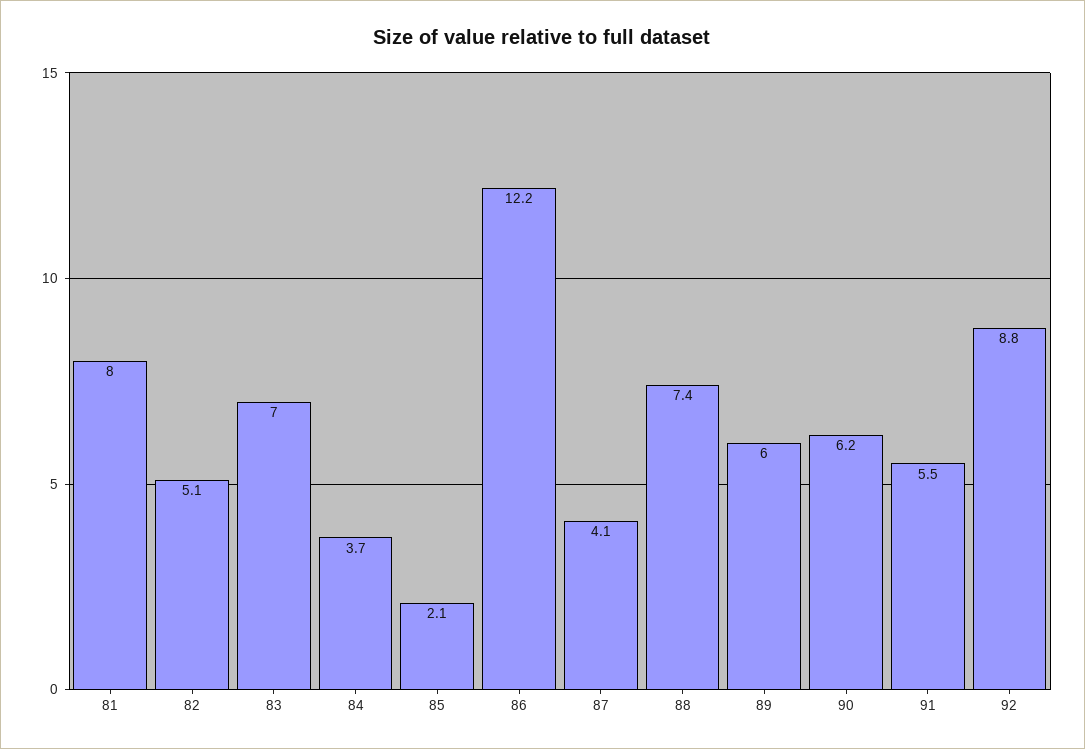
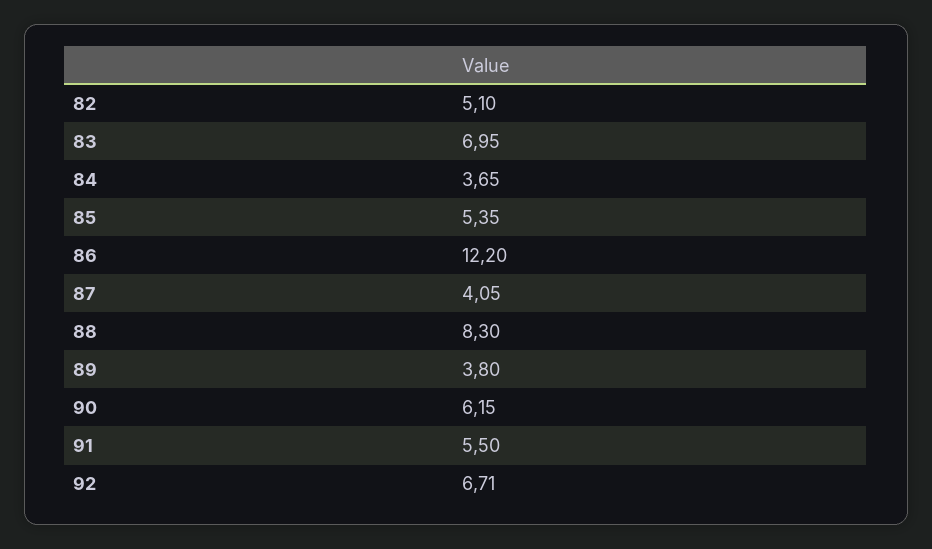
81: 8 -> none
85: 2.1 -> 5.35
88: 7.4 -> 8.3
89: 6 -> 3.8
92: 8.8 -> 6.71

